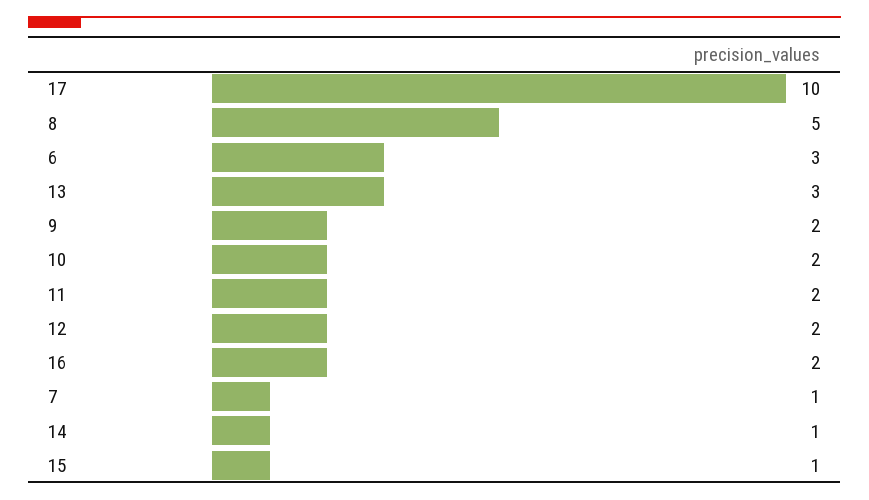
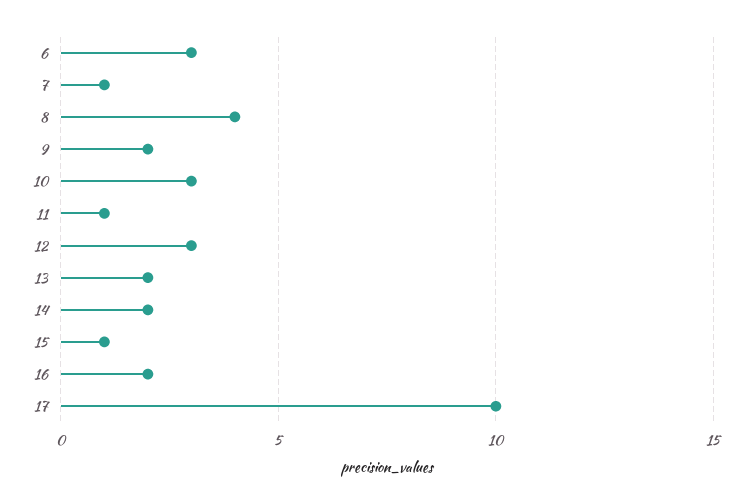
8: 5 -> 4
13: 3 -> 2
10: 2 -> 3
11: 2 -> 1
12: 2 -> 3
14: 1 -> 2

